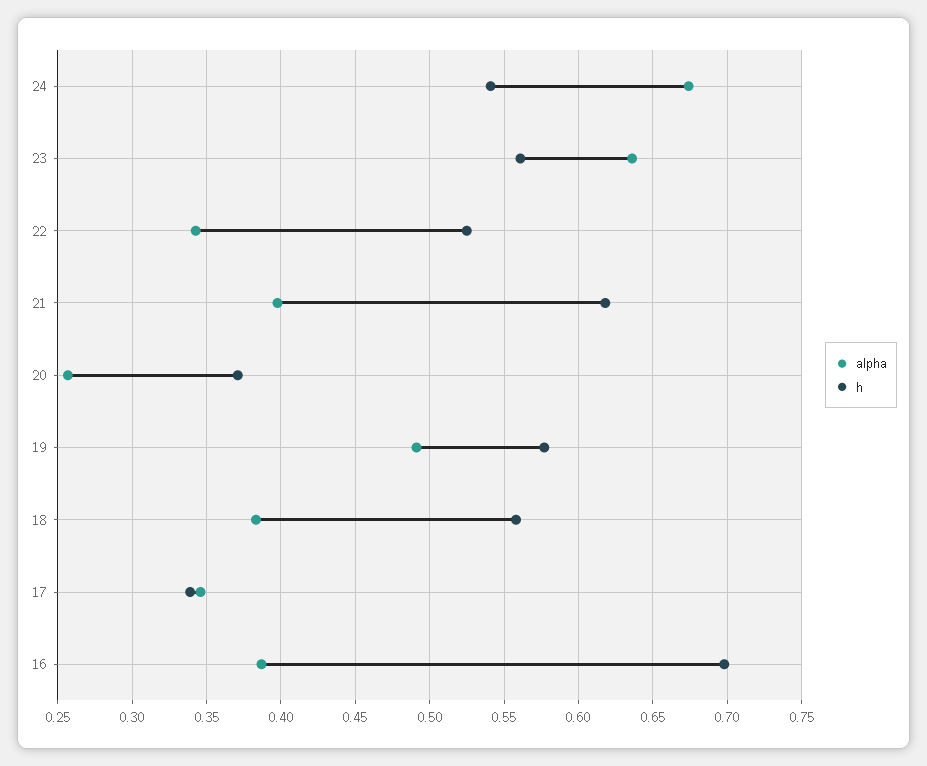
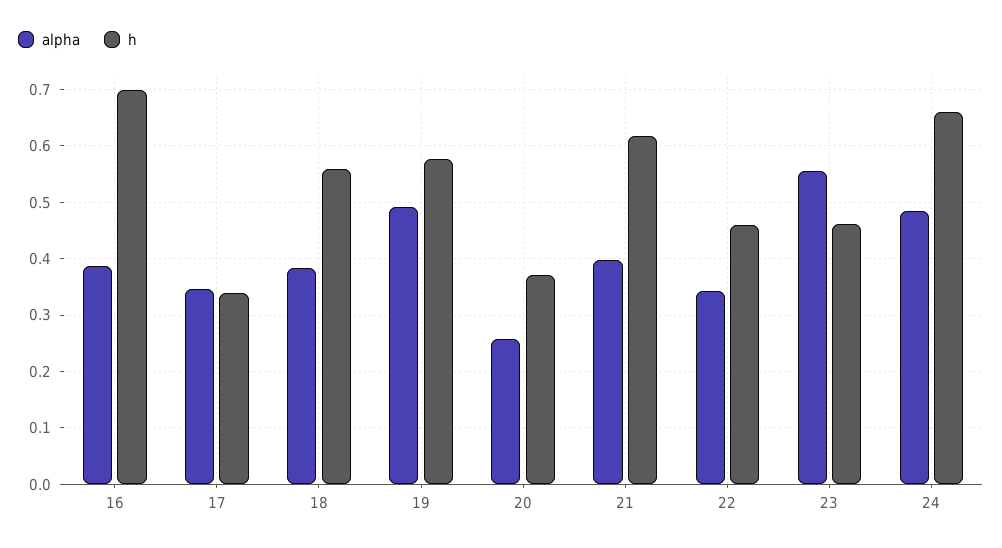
alpha, 24: 0.675 -> 0.48
h, 24: 0.54 -> 0.66
alpha, 23: 0.635 -> 0.56
h, 23: 0.56 -> 0.46
h, 22: 0.525 -> 0.46

